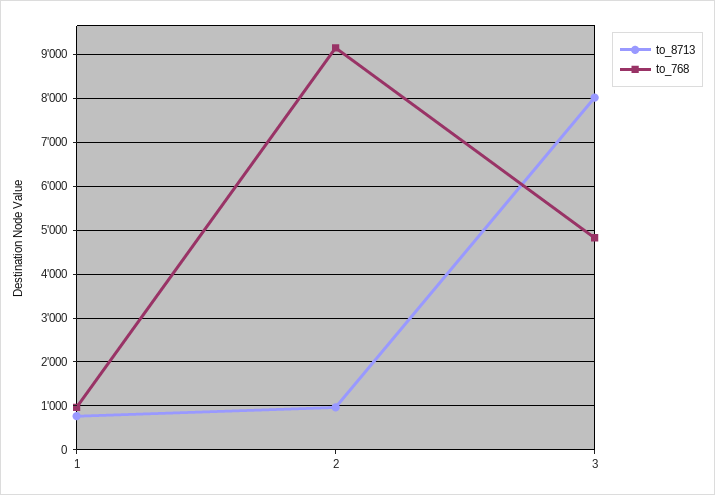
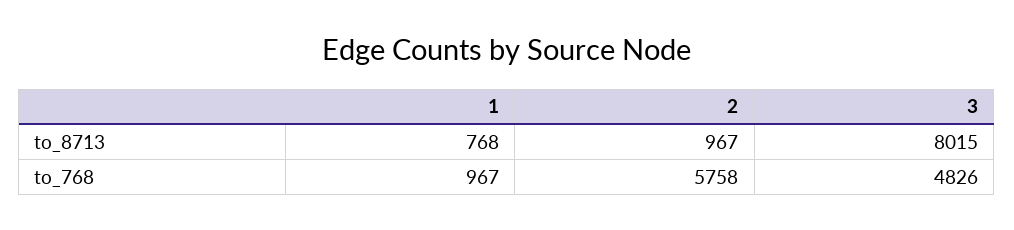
to_768, 2: 9200 -> 5758

